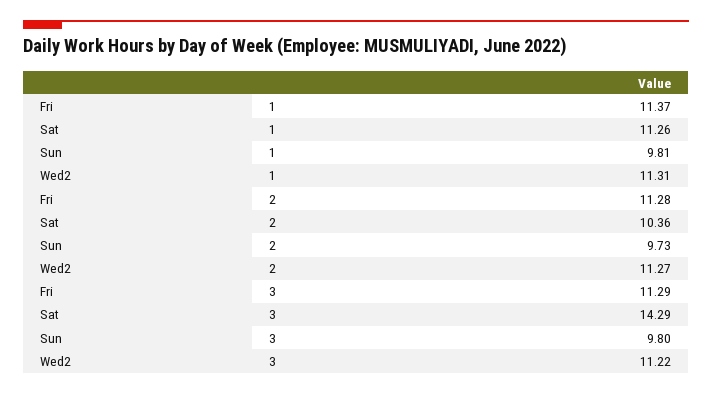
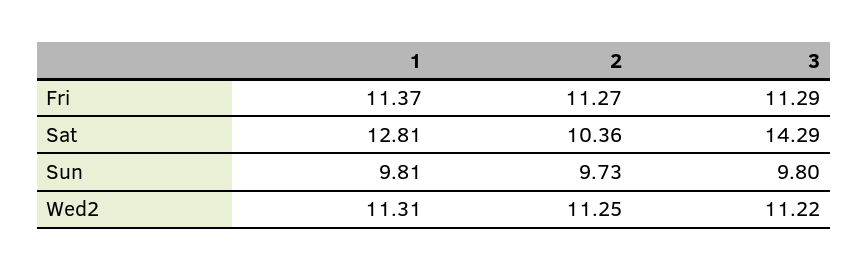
Sat, 1: 11.26 -> 12.81
Fri, 2: 11.28 -> 11.27
Wed2, 2: 11.27 -> 11.25

